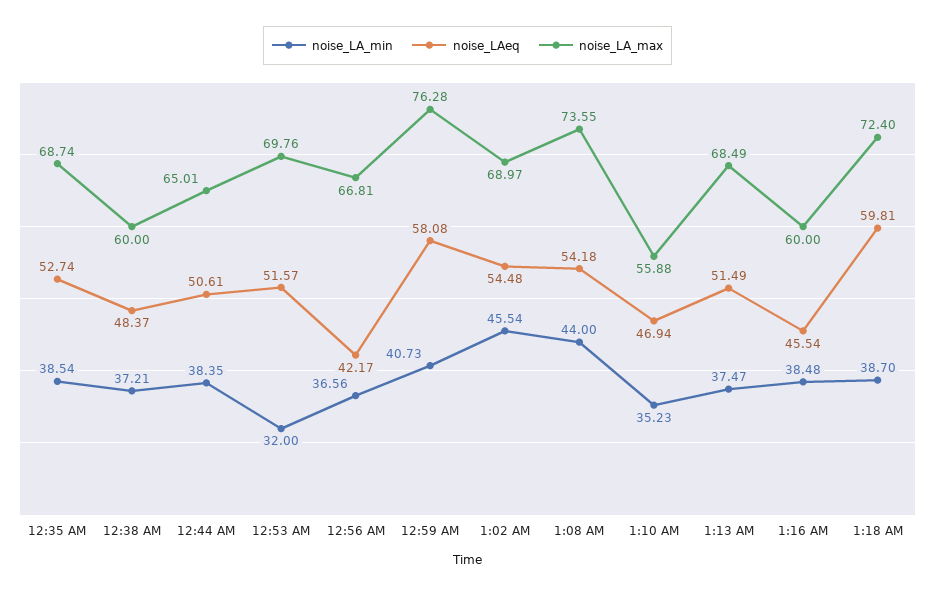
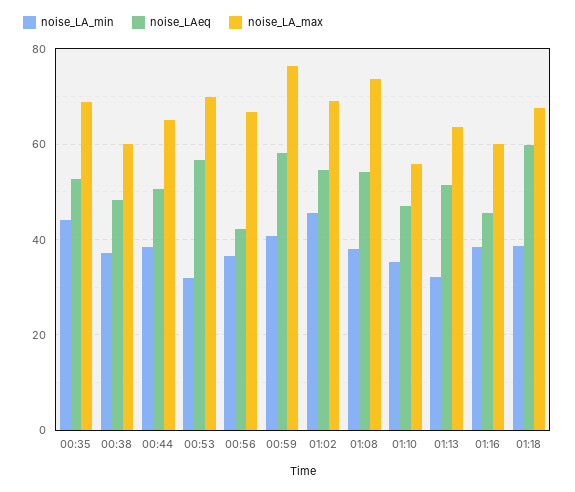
noise_LA_min, 12:35 AM: 38.54 -> 44
noise_LAeq, 12:53 AM: 51.57 -> 56
noise_LA_min, 1:08 AM: 44 -> 38
noise_LA_min, 1:13 AM: 37.47 -> 32
noise_LA_max, 1:13 AM: 68.49 -> 64
noise_LA_max, 1:18 AM: 72.4 -> 68

